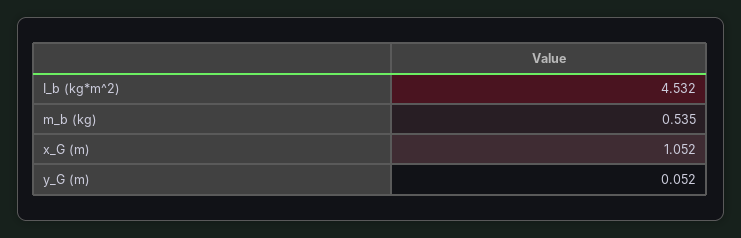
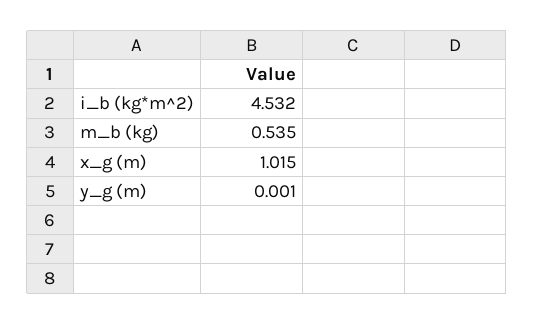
x_G (m): 1.052 -> 1.015
y_G (m): 0.052 -> 0.001

